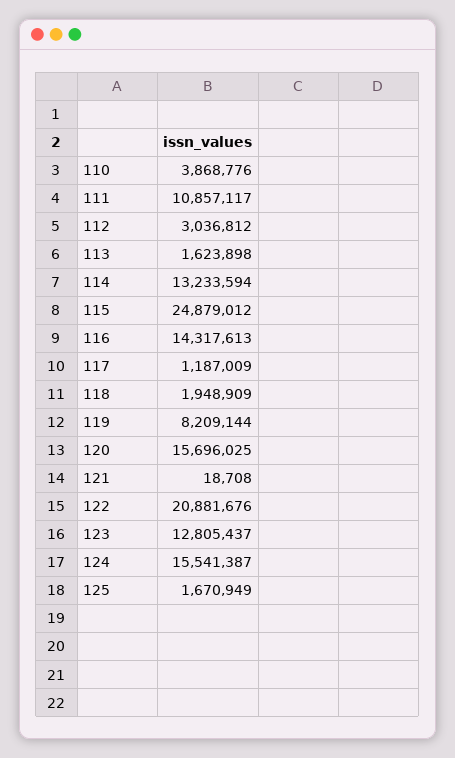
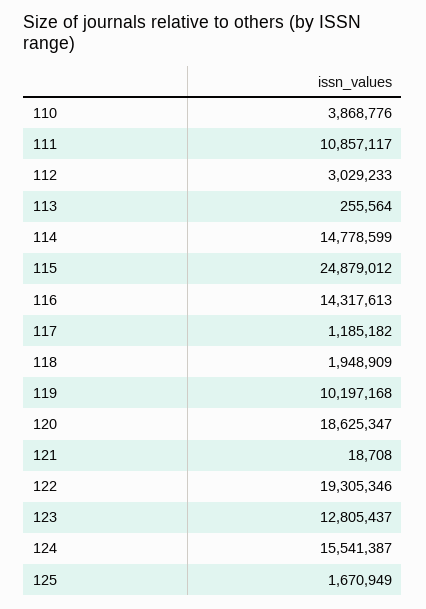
112: 3036812 -> 3029233
113: 1623898 -> 255564
114: 13233594 -> 14778599
117: 1187009 -> 1185182
119: 8209144 -> 10197168
120: 15696025 -> 18625347
122: 20881676 -> 19305346

